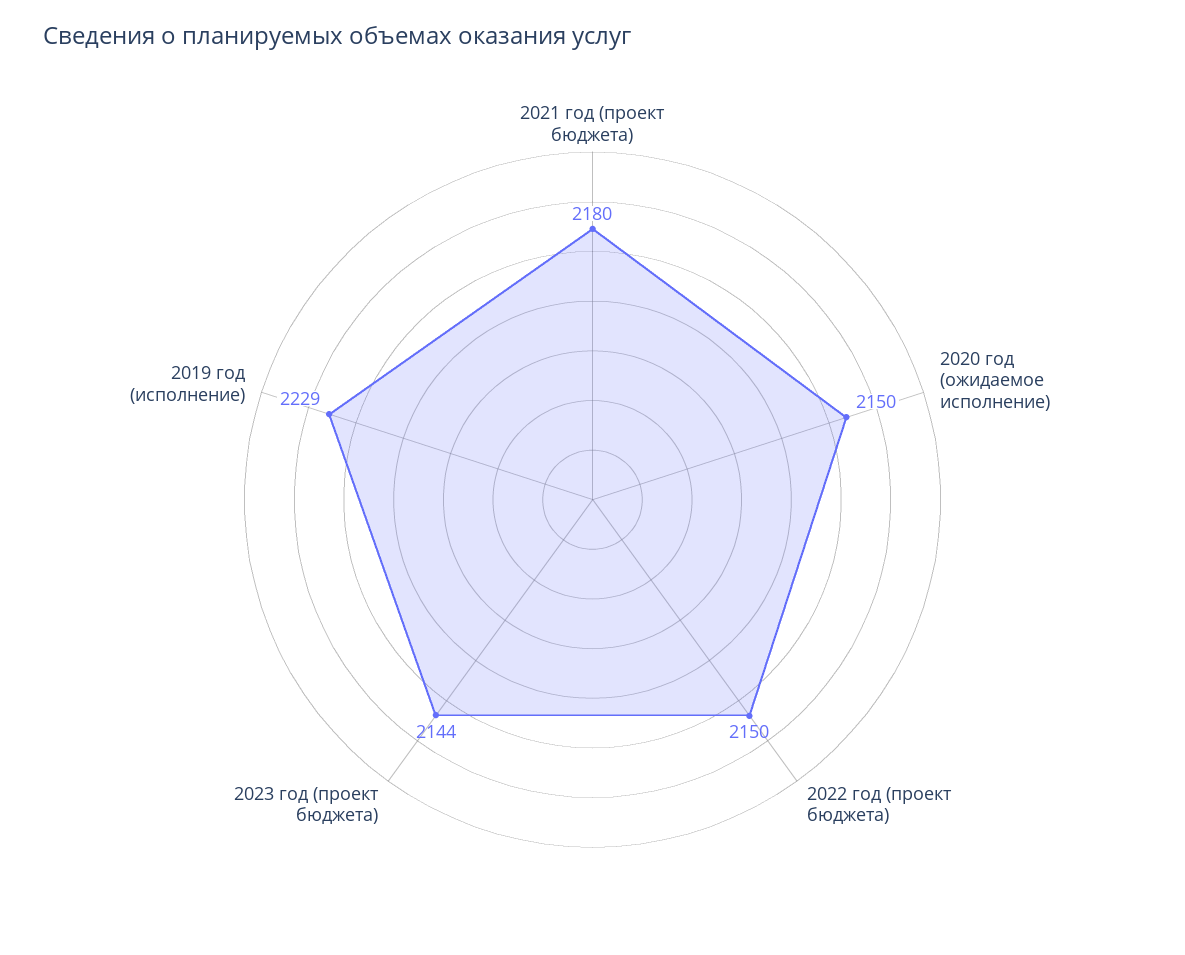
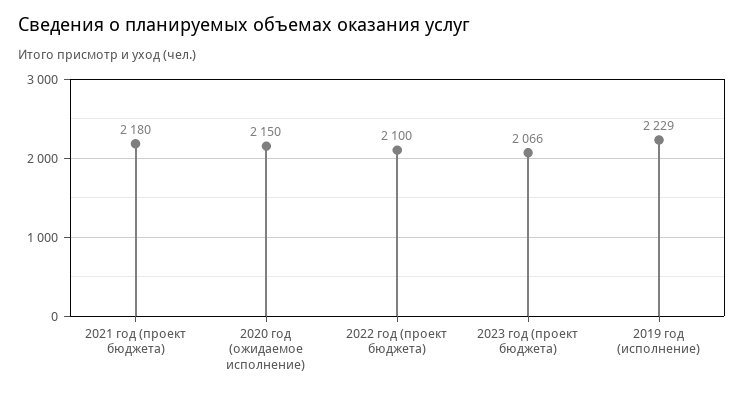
2022 год (проект бюджета): 2150 -> 2100
2023 год (проект бюджета): 2144 -> 2066

